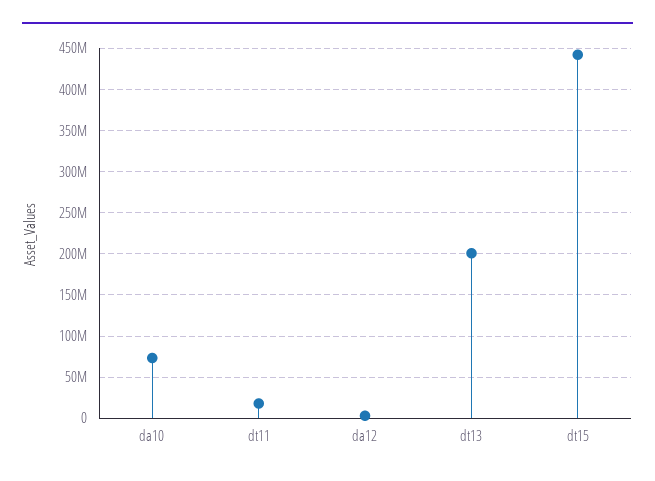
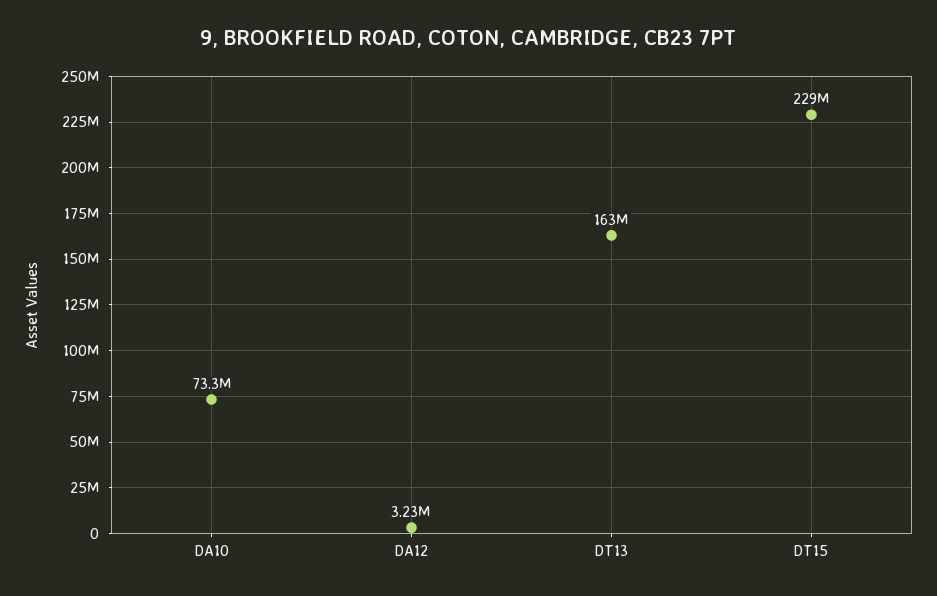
dt11: 20000000 -> none
dt13: 200000000 -> 163000000
dt15: 440000000 -> 229000000

